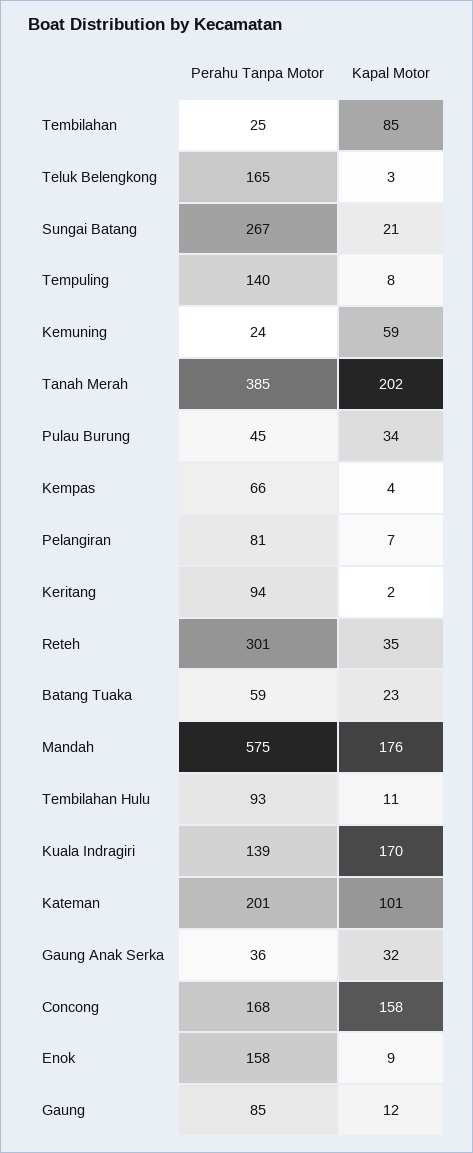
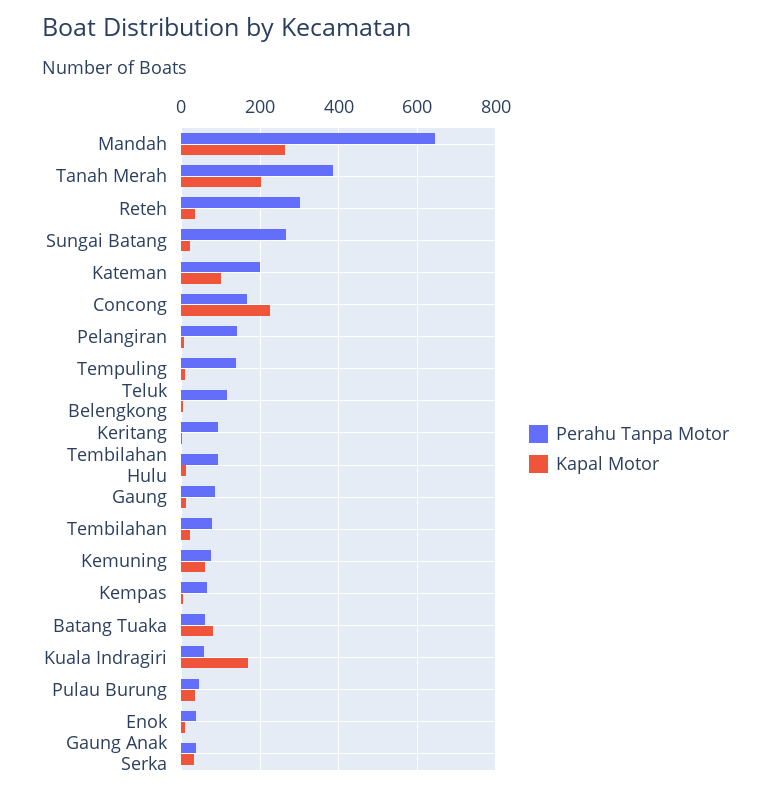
Perahu Tanpa Motor, Tembilahan: 25 -> 80
Kapal Motor, Tembilahan: 85 -> 20
Perahu Tanpa Motor, Teluk Belengkong: 165 -> 120
Perahu Tanpa Motor, Kemuning: 24 -> 80
Perahu Tanpa Motor, Pelangiran: 81 -> 140
Kapal Motor, Batang Tuaka: 23 -> 80
Perahu Tanpa Motor, Mandah: 575 -> 640
Kapal Motor, Mandah: 176 -> 260
Perahu Tanpa Motor, Kuala Indragiri: 139 -> 60
Kapal Motor, Concong: 158 -> 220
Perahu Tanpa Motor, Enok: 158 -> 40

